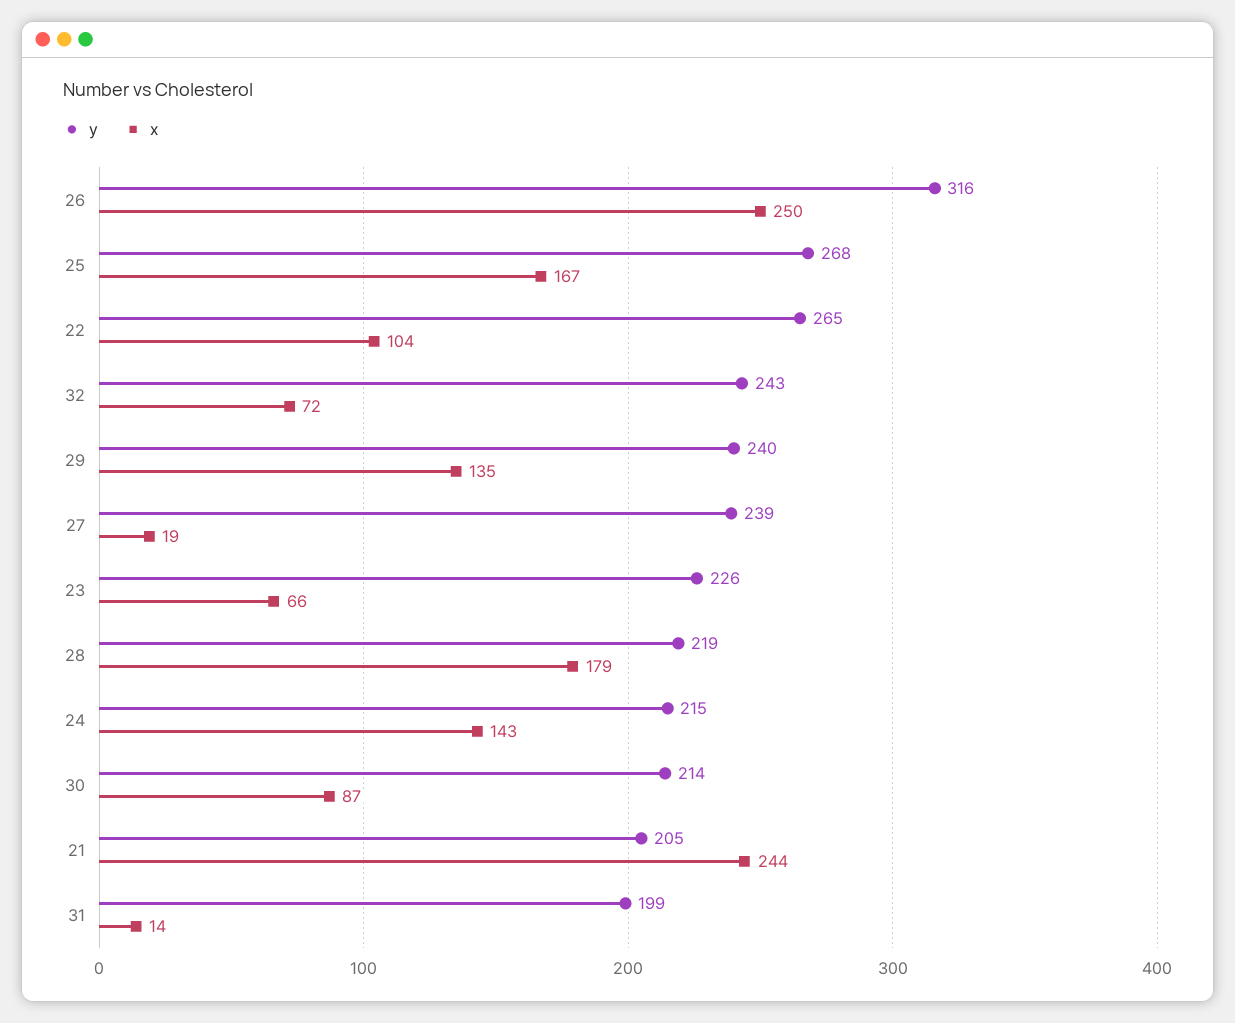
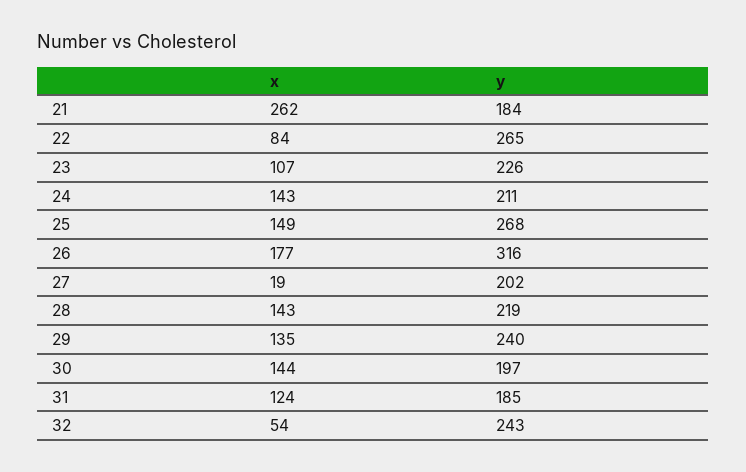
x, 26: 250 -> 177
x, 25: 167 -> 149
x, 22: 104 -> 84
x, 32: 72 -> 54
y, 27: 239 -> 202
x, 23: 66 -> 107
x, 28: 179 -> 143
y, 24: 215 -> 211
y, 30: 214 -> 197
x, 30: 87 -> 144
y, 21: 205 -> 184
x, 21: 244 -> 262
y, 31: 199 -> 185
x, 31: 14 -> 124

